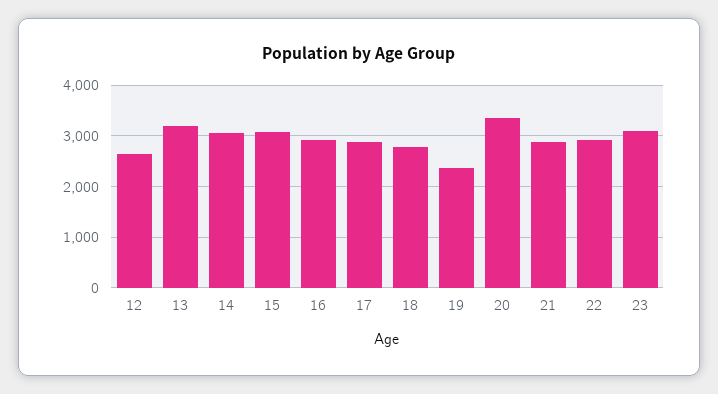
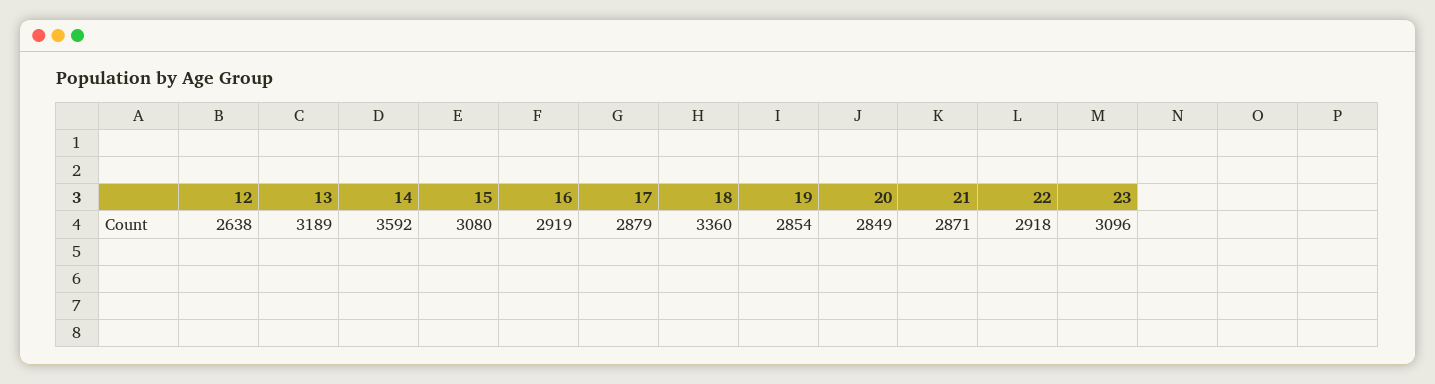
14: 3000 -> 3592
18: 2800 -> 3360
19: 2400 -> 2854
20: 3400 -> 2849

